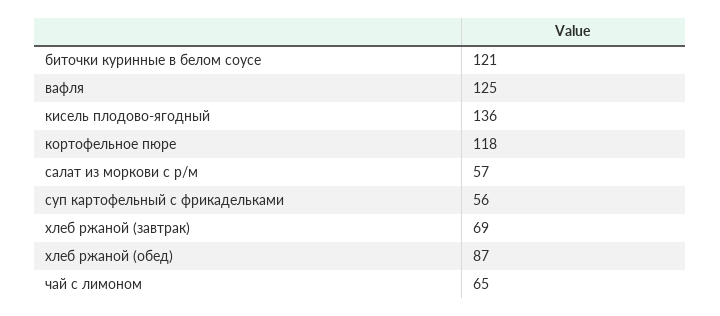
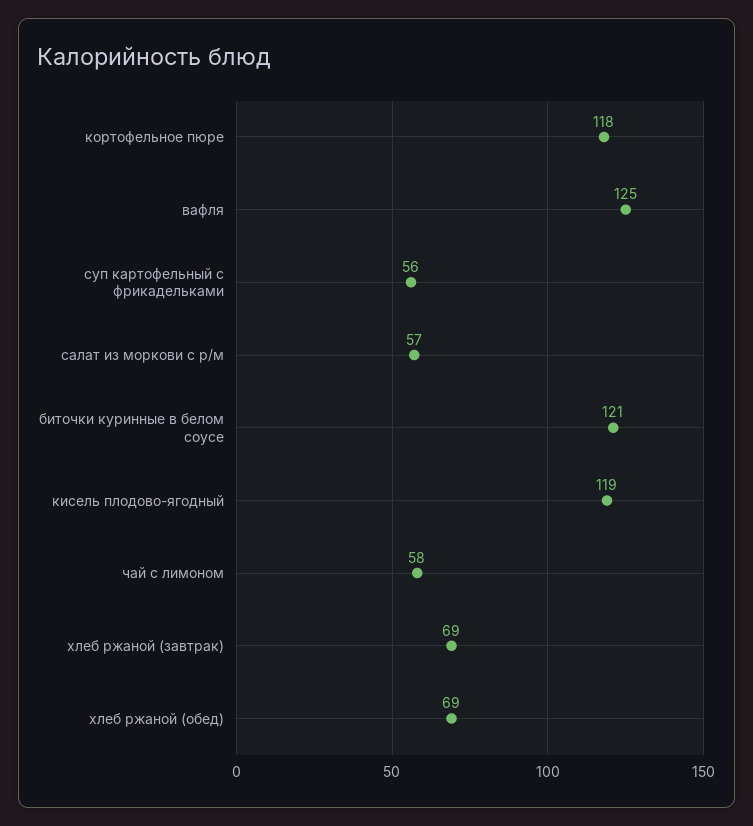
кисель плодово-ягодный: 136 -> 119
хлеб ржаной (обед): 87 -> 69
чай с лимоном: 65 -> 58

